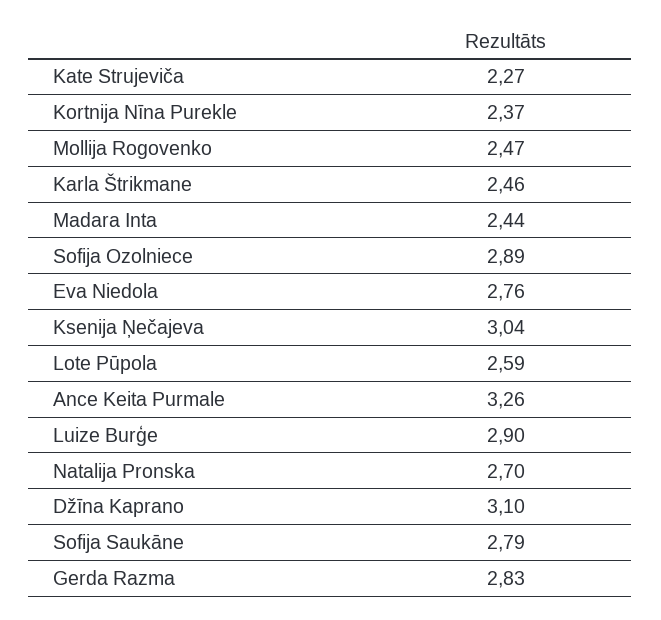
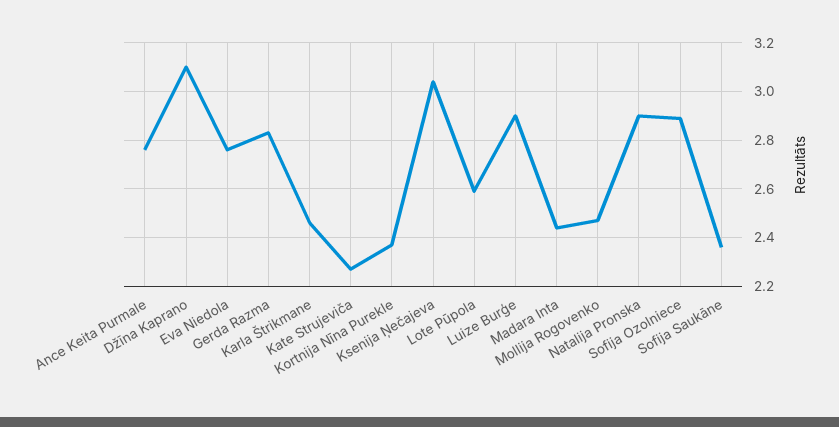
Ance Keita Purmale: 3.26 -> 2.75
Natalija Pronska: 2.7 -> 2.9
Sofija Saukāne: 2.79 -> 2.35

